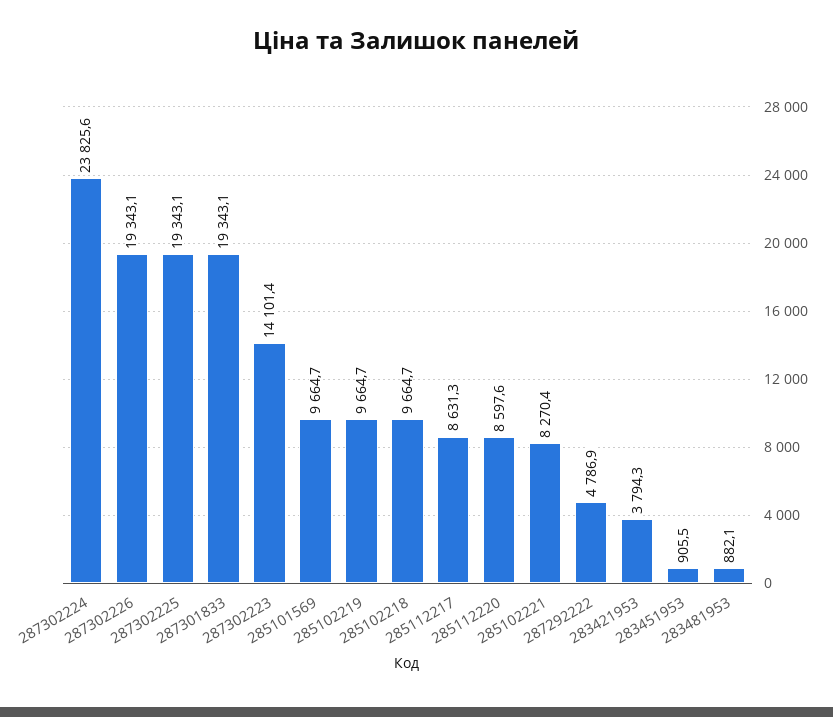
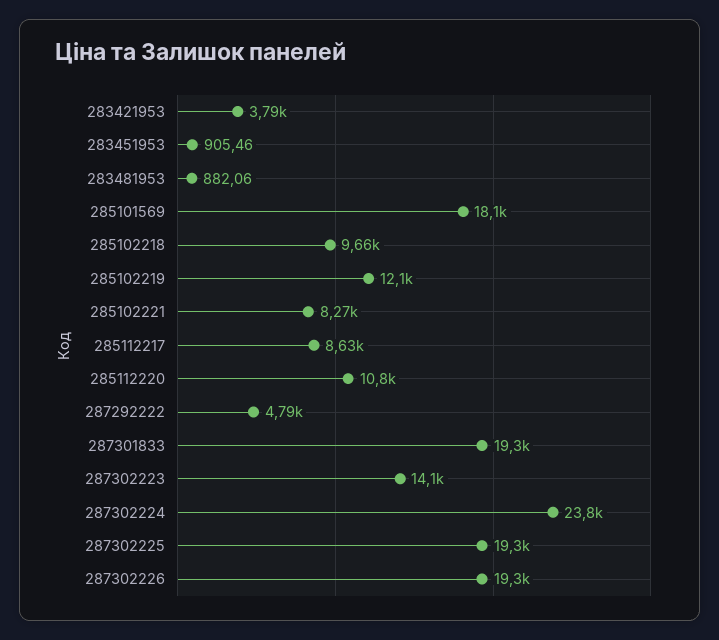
285101569: 9664.7 -> 18100
285102219: 9664.7 -> 12100
285112220: 8597.6 -> 10800

